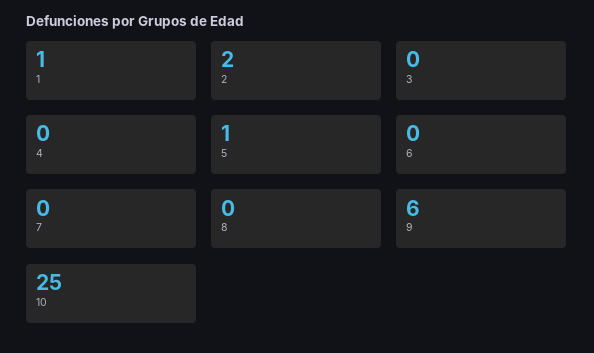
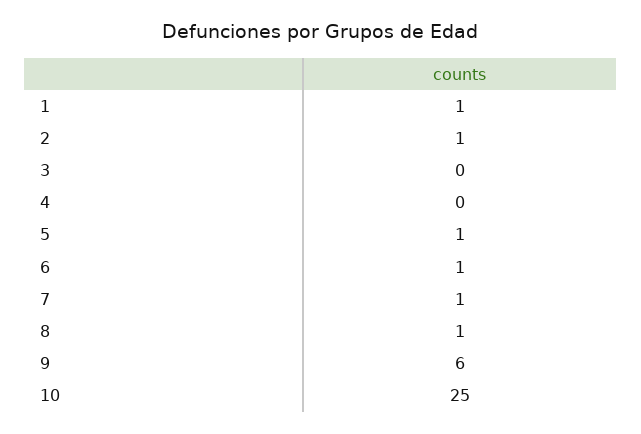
2: 2 -> 1
6: 0 -> 1
7: 0 -> 1
8: 0 -> 1

